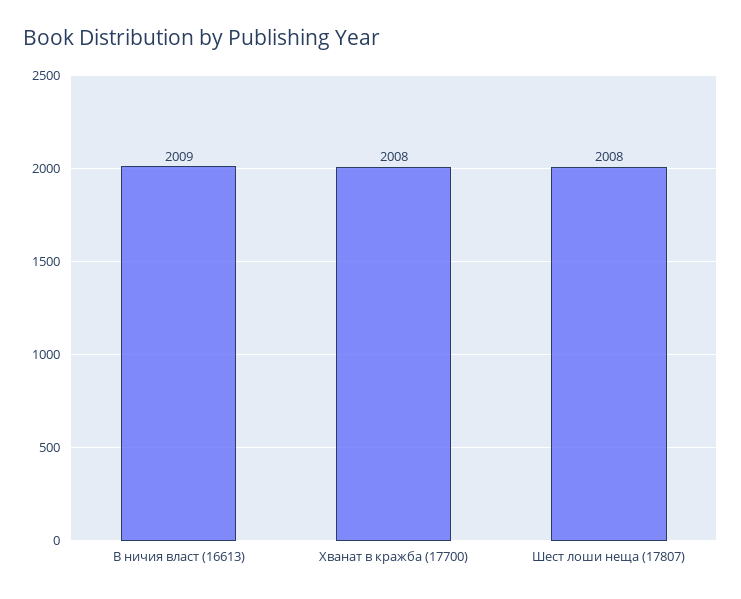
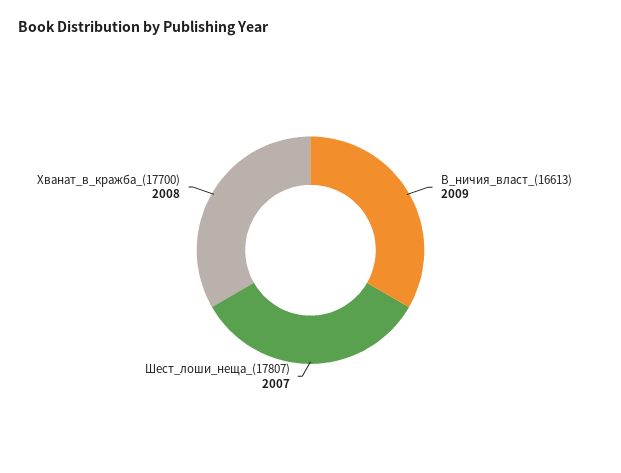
Шест лоши неща (17807): 2008 -> 2007

